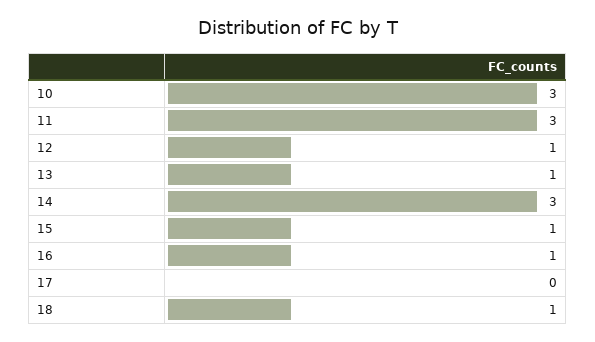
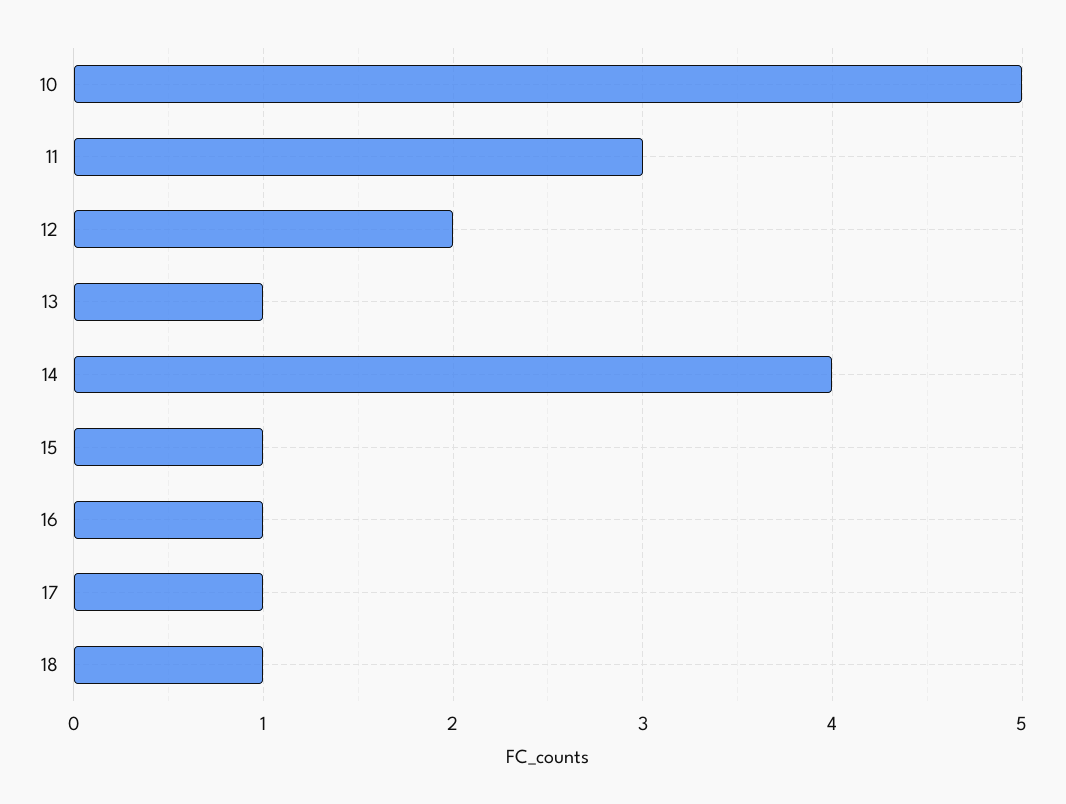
10: 3 -> 5
12: 1 -> 2
14: 3 -> 4
17: 0 -> 1

